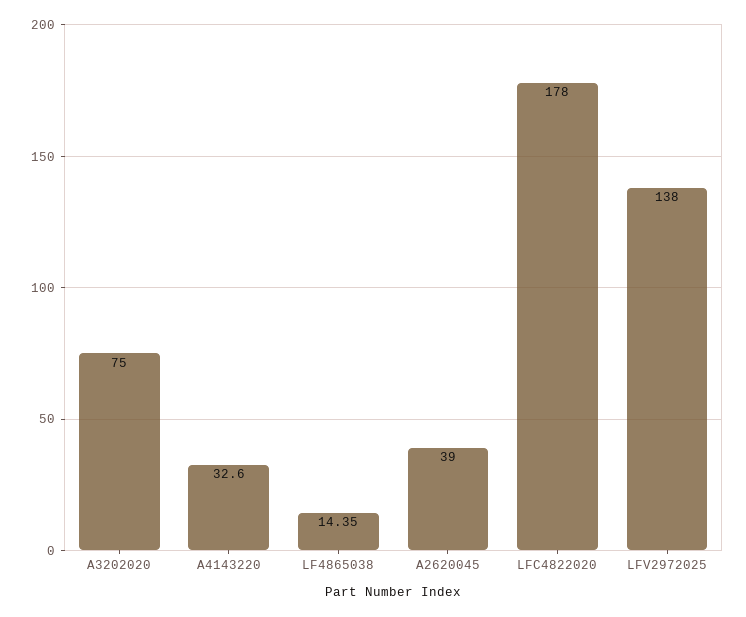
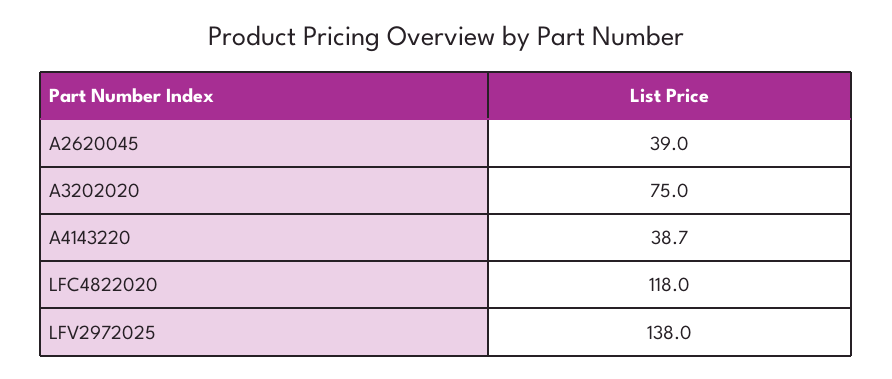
A4143220: 32.6 -> 38.7
LF4865038: 14.35 -> none
LFC4822020: 178 -> 118

